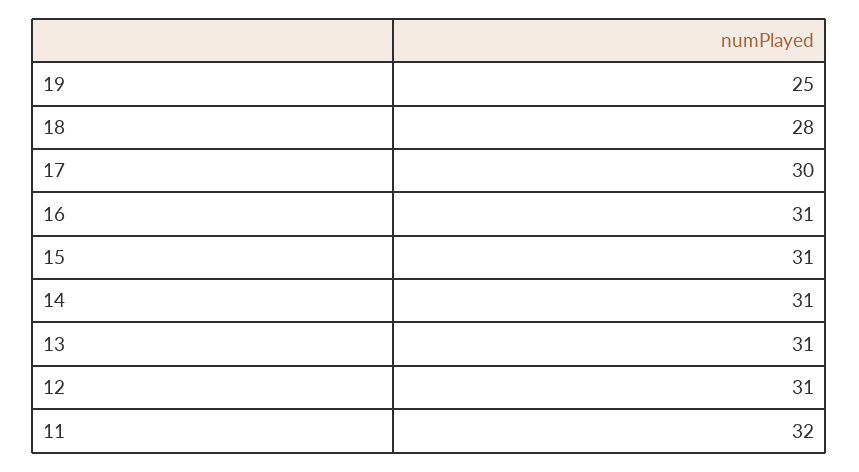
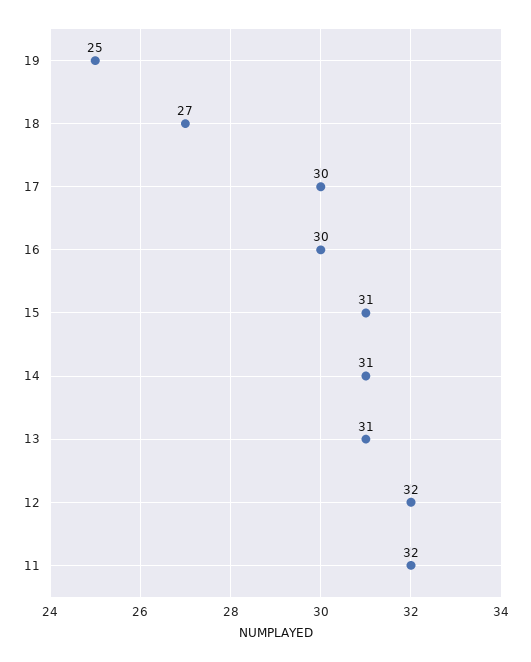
18: 28 -> 27
16: 31 -> 30
12: 31 -> 32

